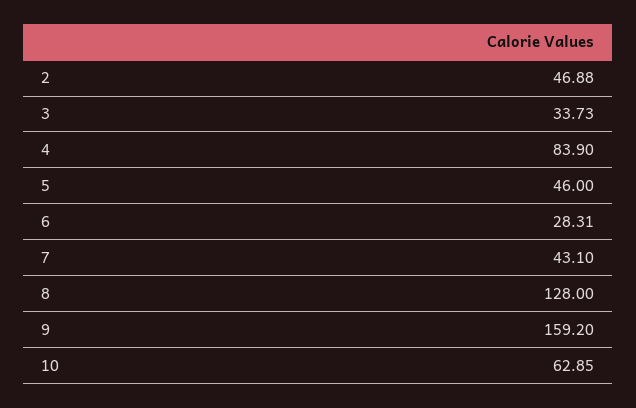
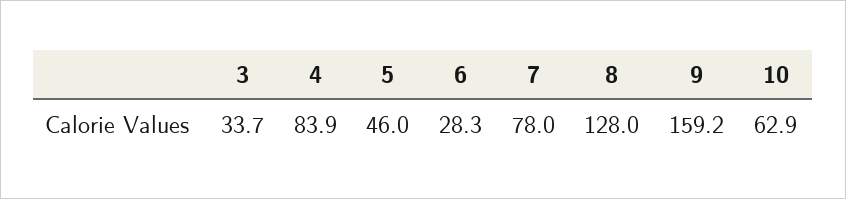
2: 46.88 -> none
7: 43.1 -> 78

